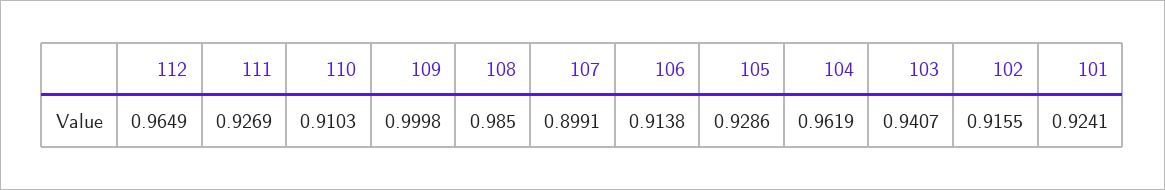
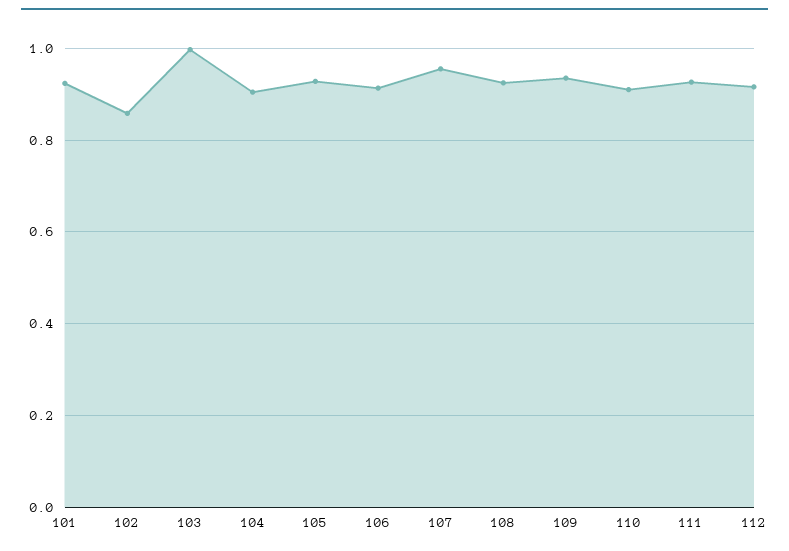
112: 0.9649 -> 0.92
109: 0.9998 -> 0.94
108: 0.985 -> 0.92
107: 0.8991 -> 0.96
104: 0.9619 -> 0.9
103: 0.9407 -> 1
102: 0.9155 -> 0.86

